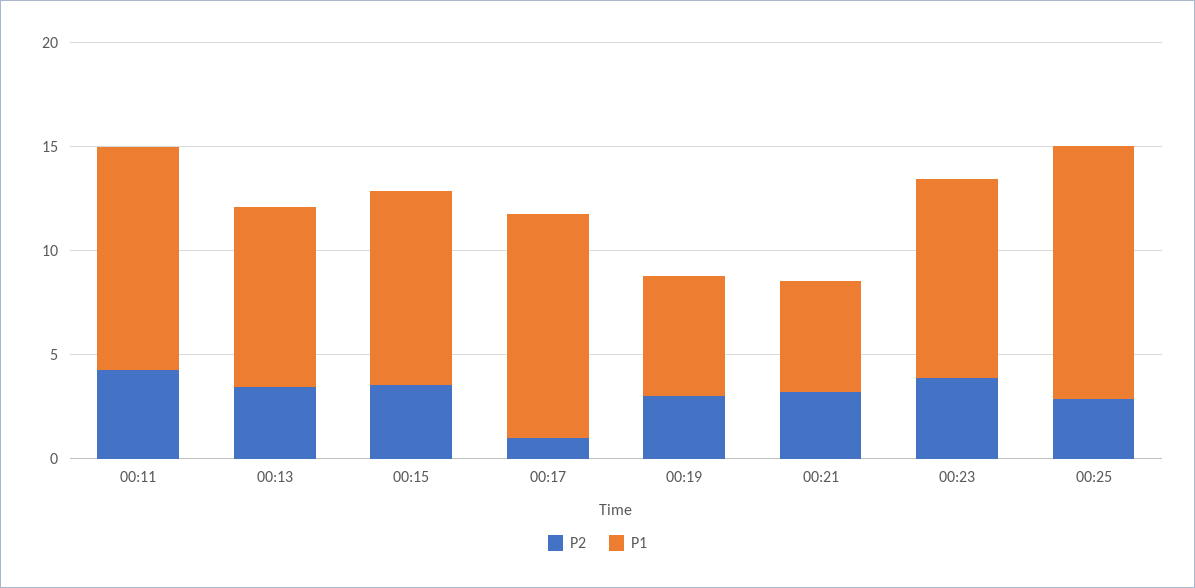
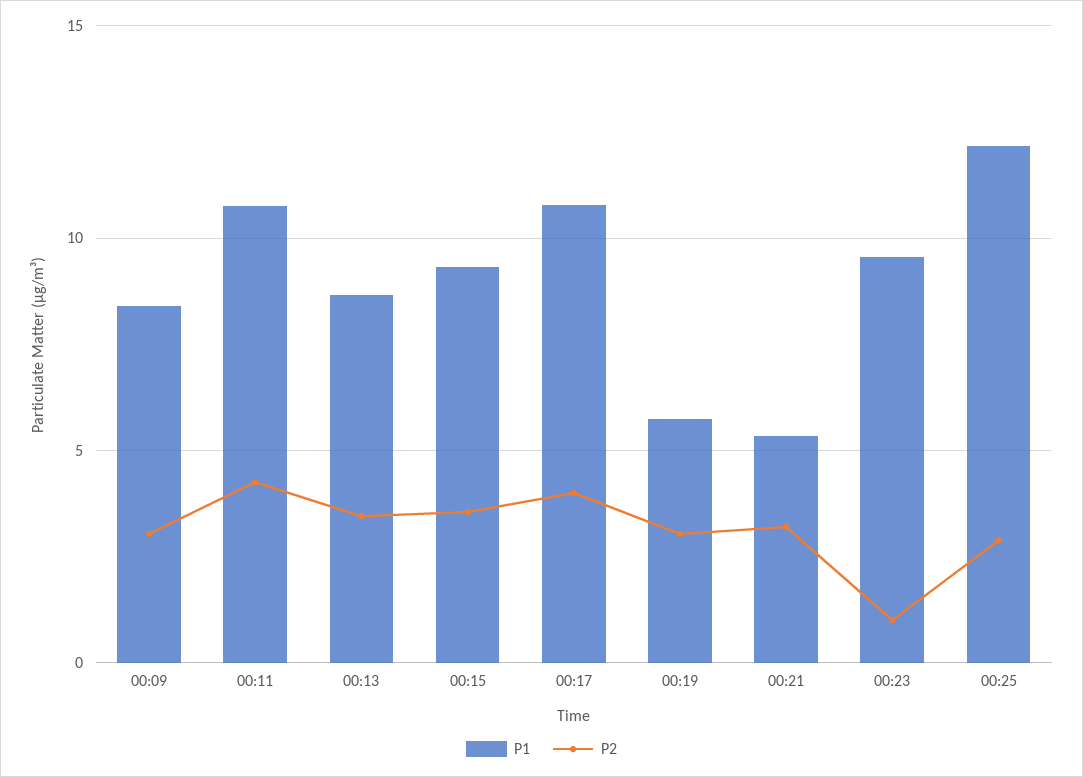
P2, 00:17: 1 -> 4
P2, 00:23: 4 -> 1
P1, 00:09: none -> 8.5
P2, 00:09: none -> 3

